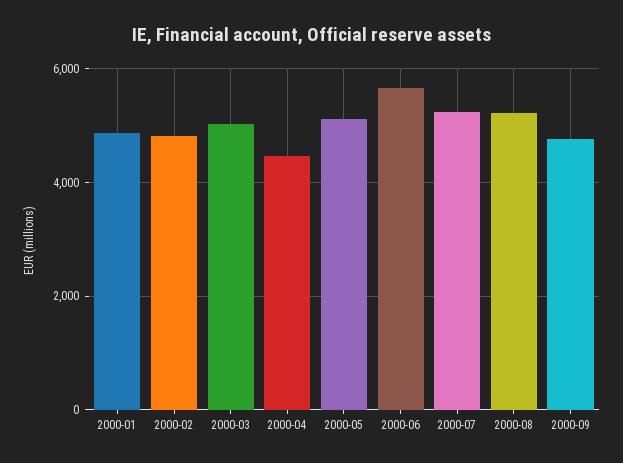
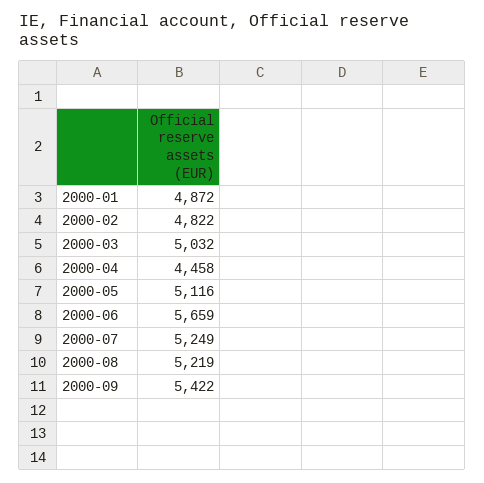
2000-09: 4800 -> 5422

